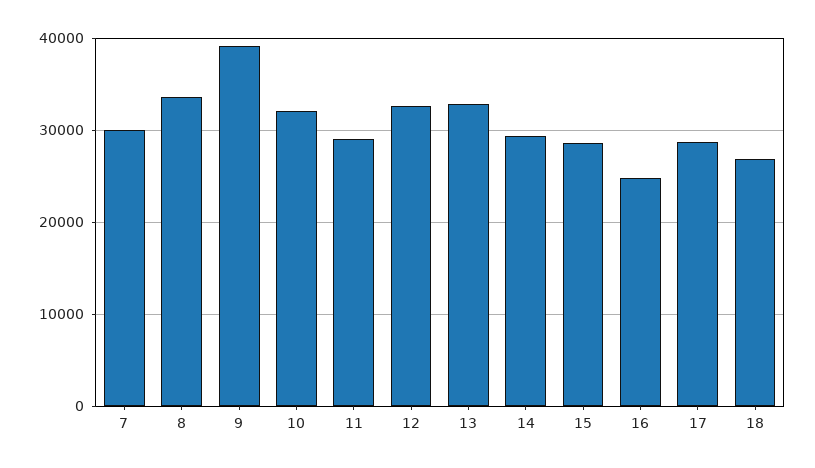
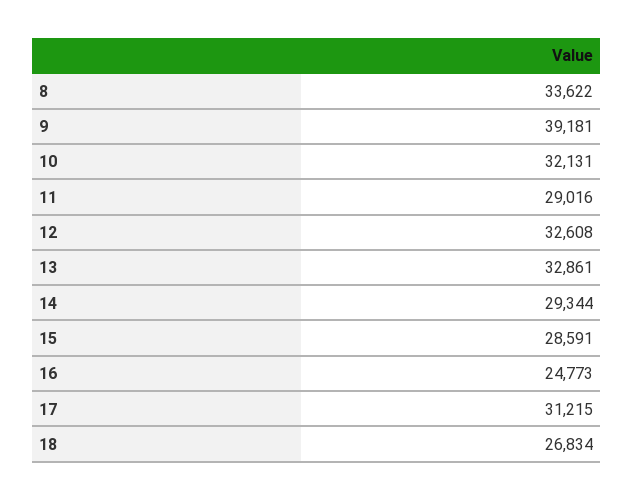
7: 30000 -> none
17: 29000 -> 31215

